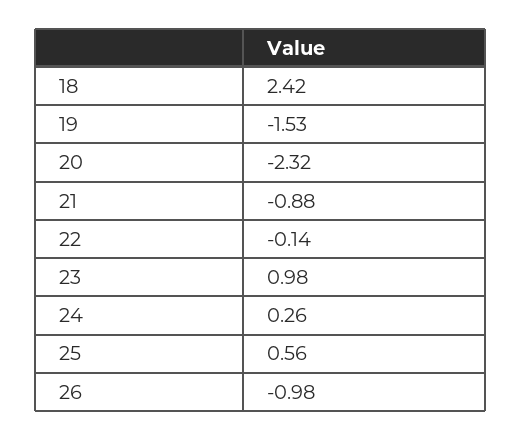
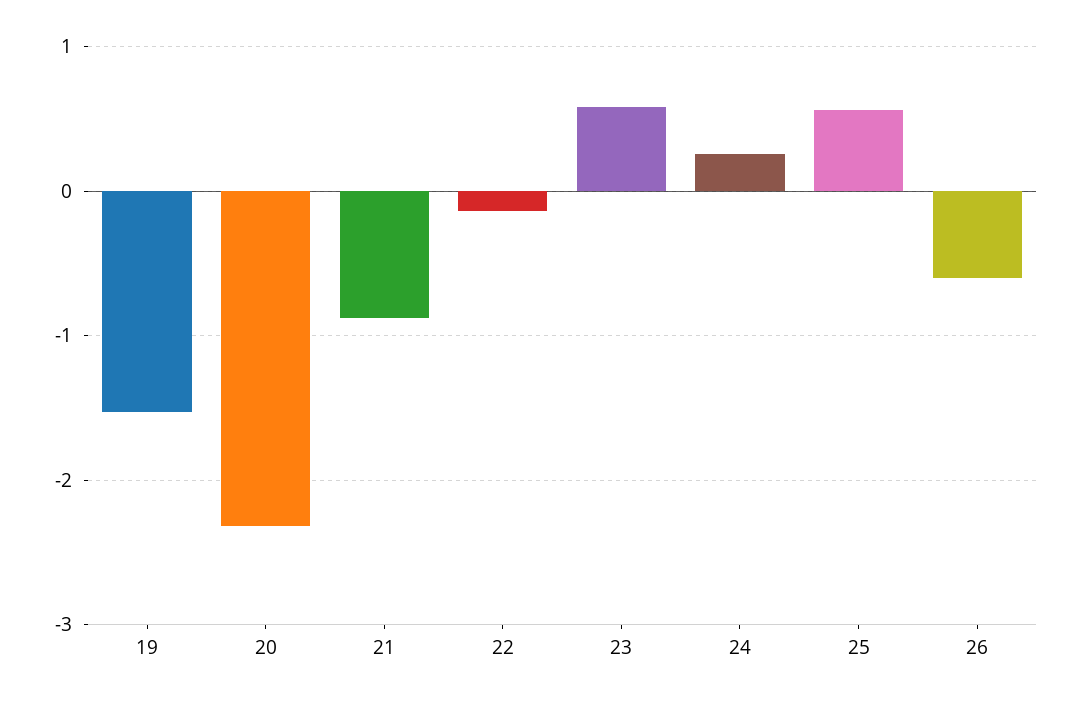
18: 2.42 -> none
23: 0.98 -> 0.6
26: -0.98 -> -0.6

